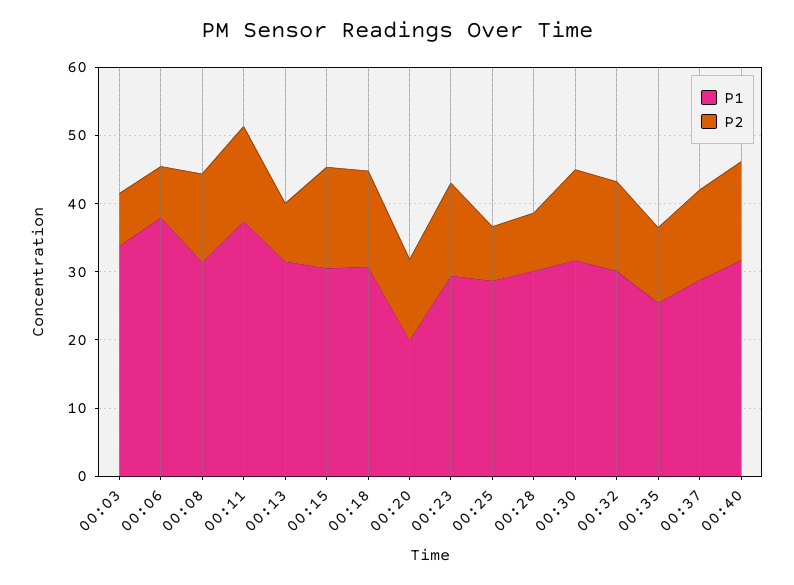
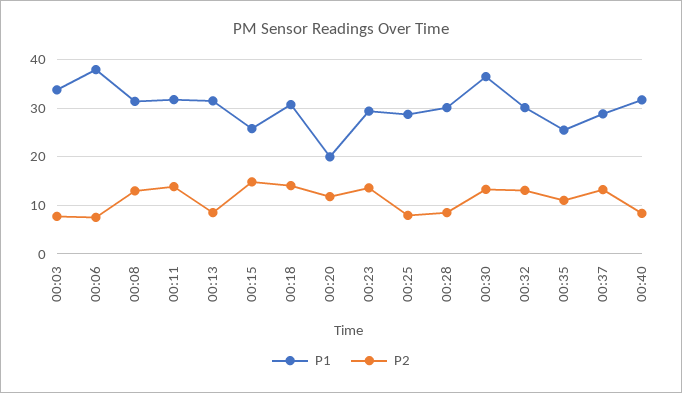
P1, 00:11: 38 -> 32
P1, 00:15: 30 -> 26
P1, 00:30: 32 -> 36
P2, 00:40: 14 -> 8

